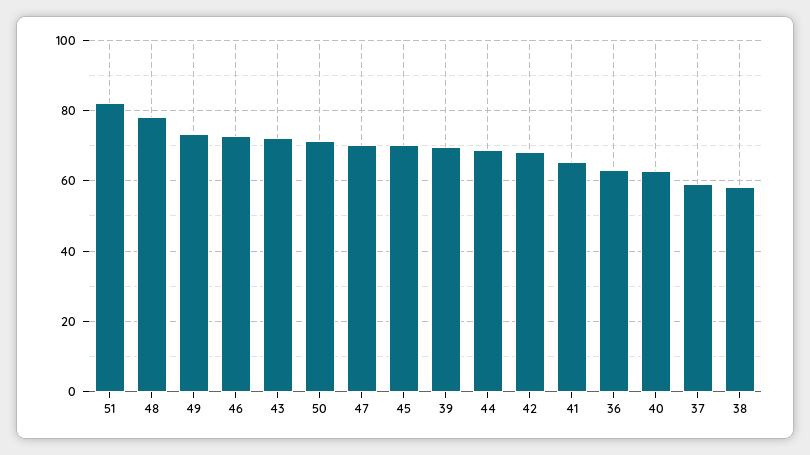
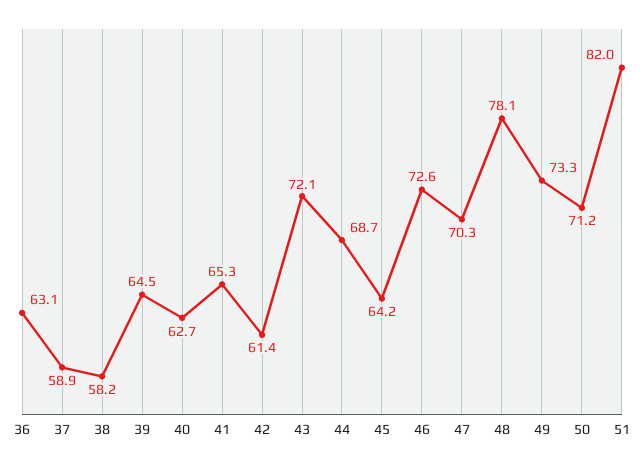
45: 70 -> 64.2
39: 70 -> 64.5
42: 68 -> 61.4

